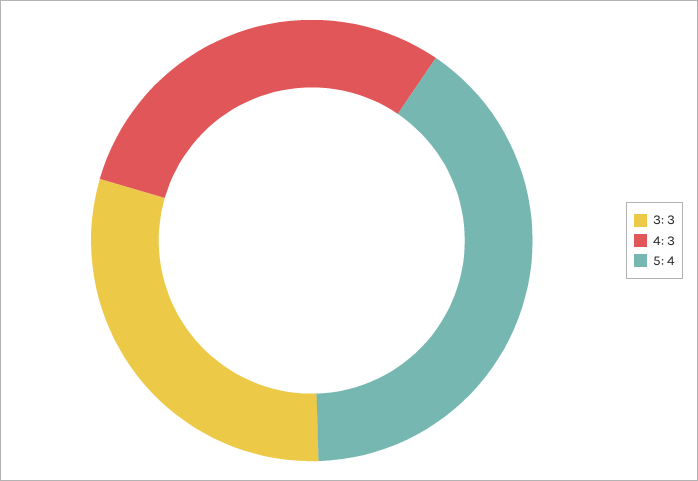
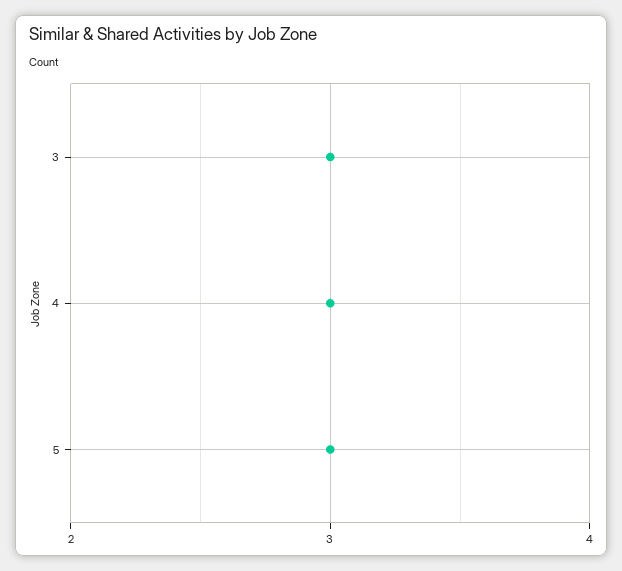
5: 4 -> 3

